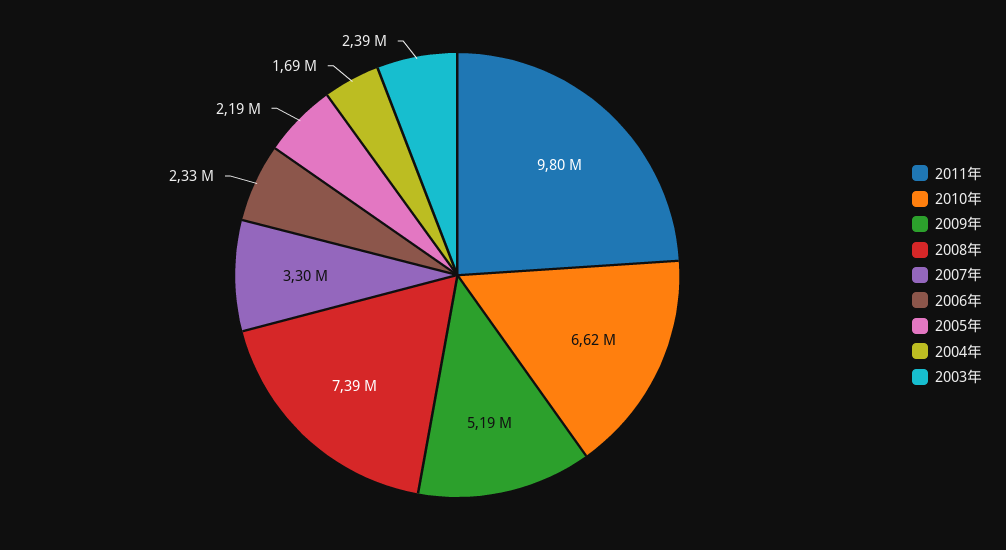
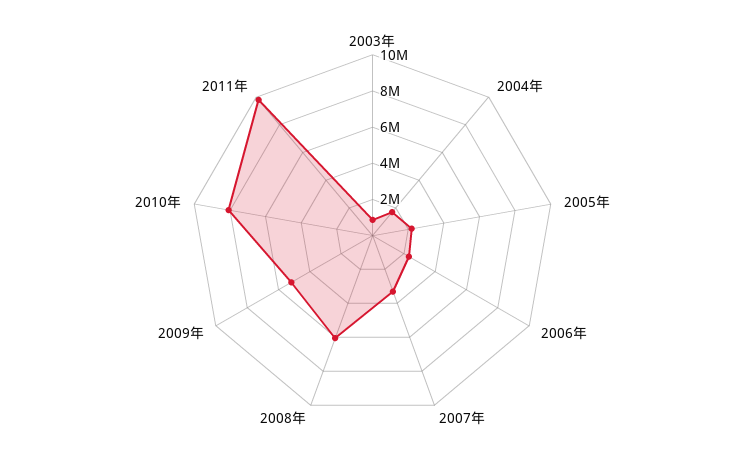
2010年: 6620000 -> 8000000
2008年: 7390000 -> 6000000
2003年: 2390000 -> 1000000

